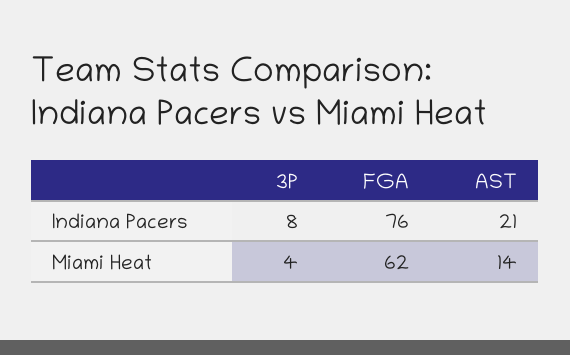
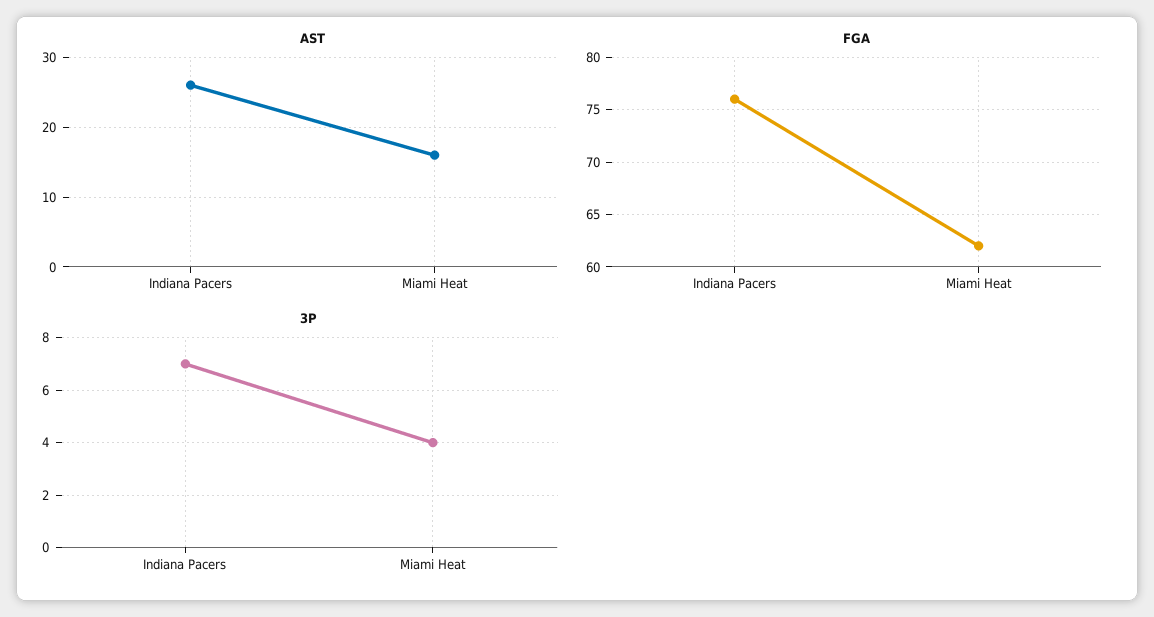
3P, Indiana Pacers: 8 -> 7
AST, Indiana Pacers: 21 -> 26
AST, Miami Heat: 14 -> 16

